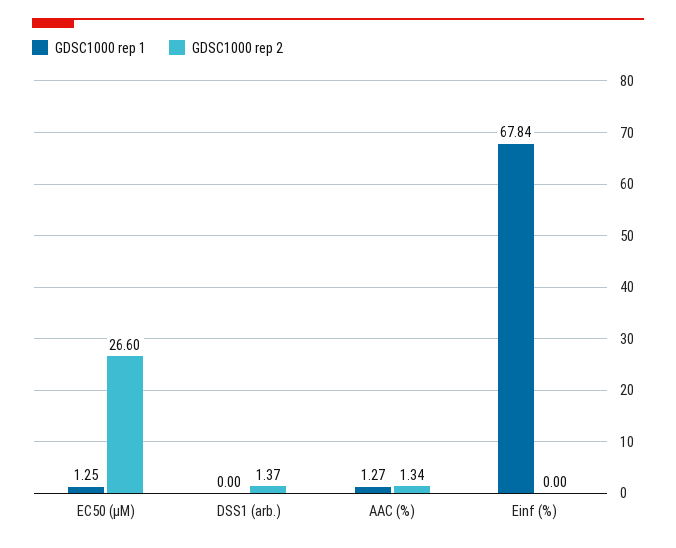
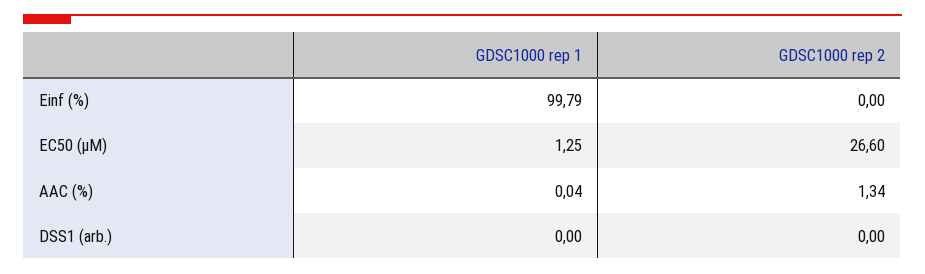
GDSC1000 rep 2, DSS1 (arb.): 1.37 -> 0
GDSC1000 rep 1, AAC (%): 1.27 -> 0.04
GDSC1000 rep 1, Einf (%): 67.84 -> 99.79

